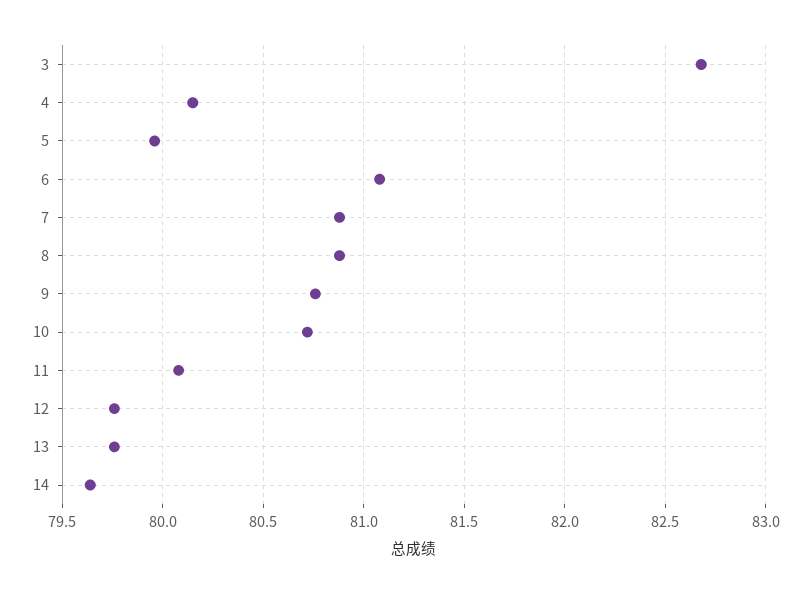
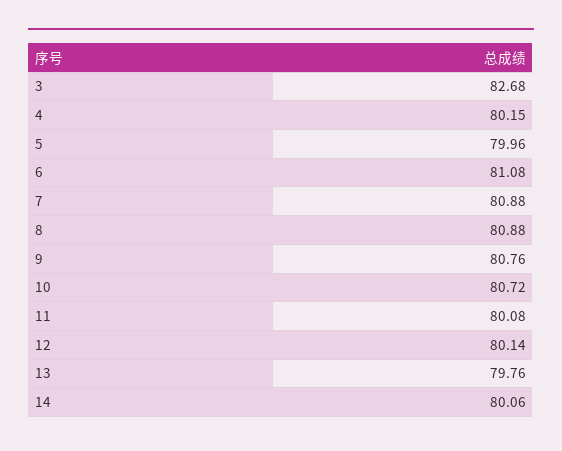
12: 79.75 -> 80.14
14: 79.65 -> 80.06

